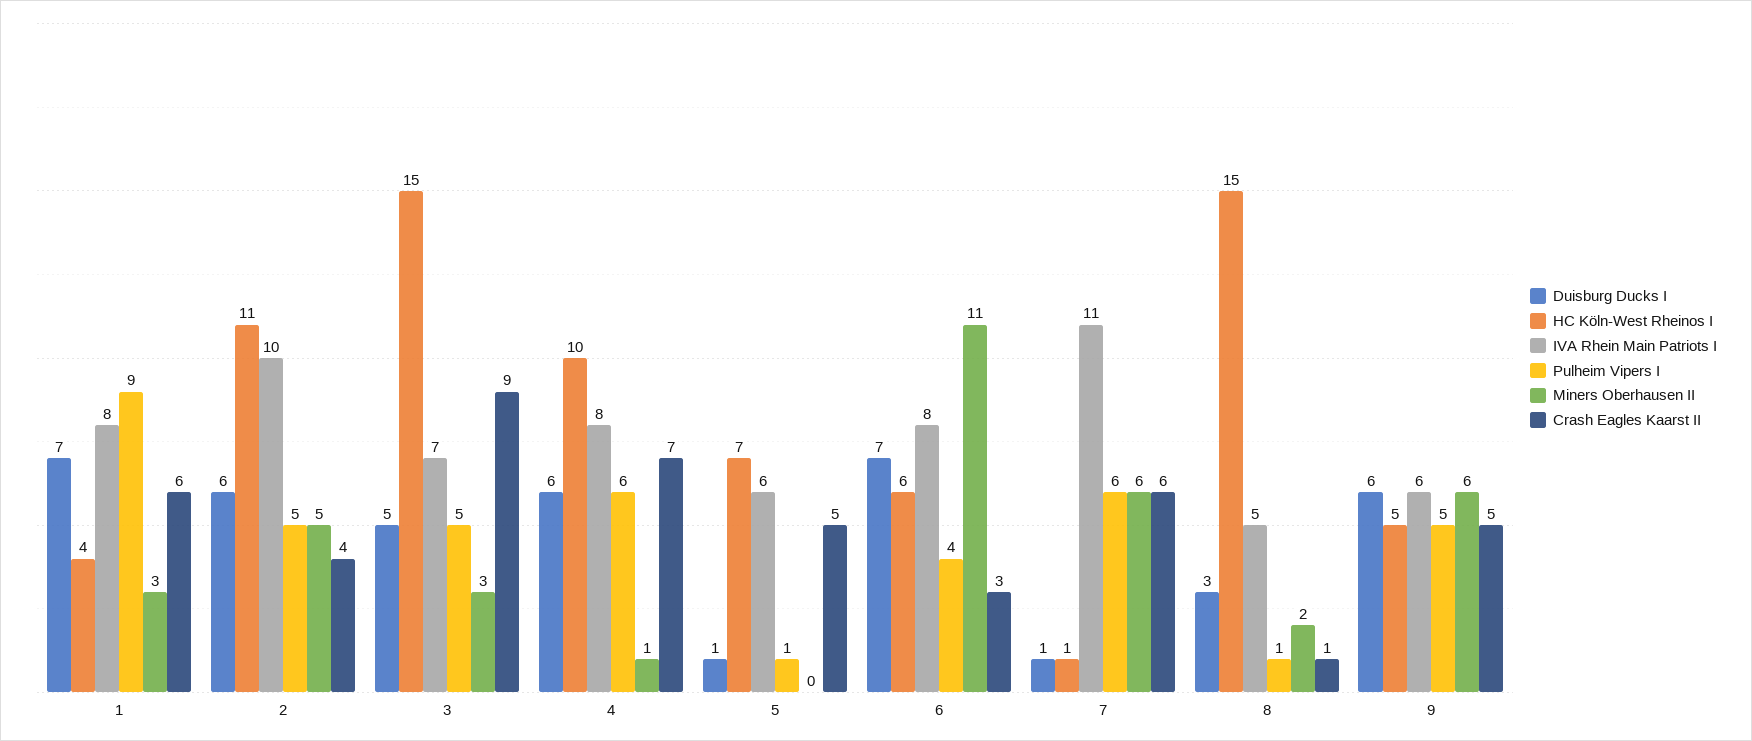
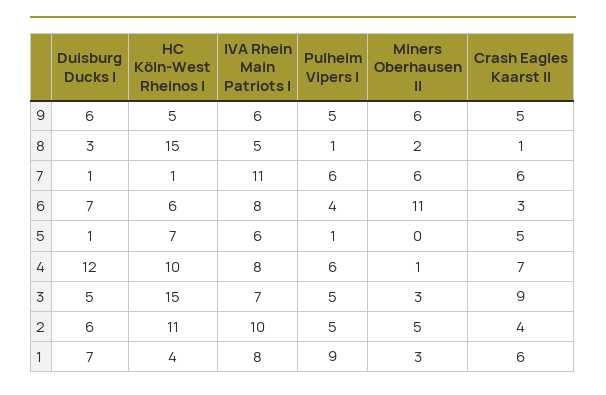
Duisburg Ducks I, 4: 6 -> 12

